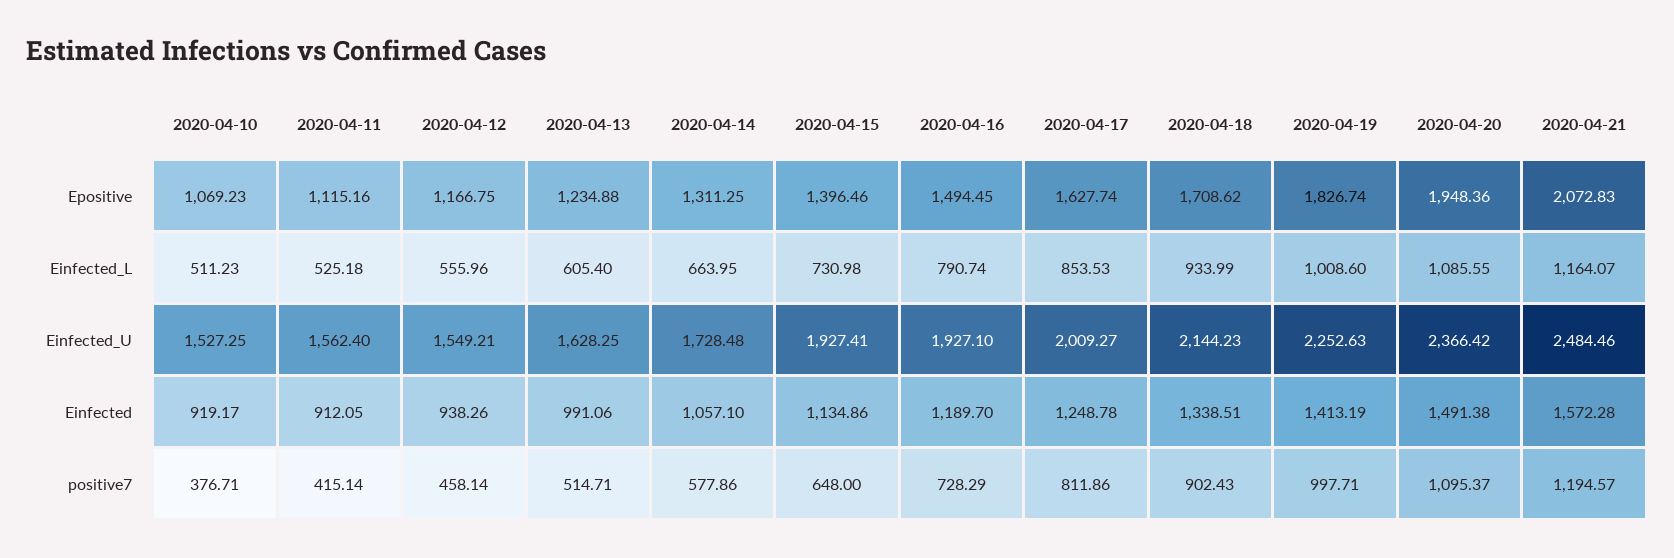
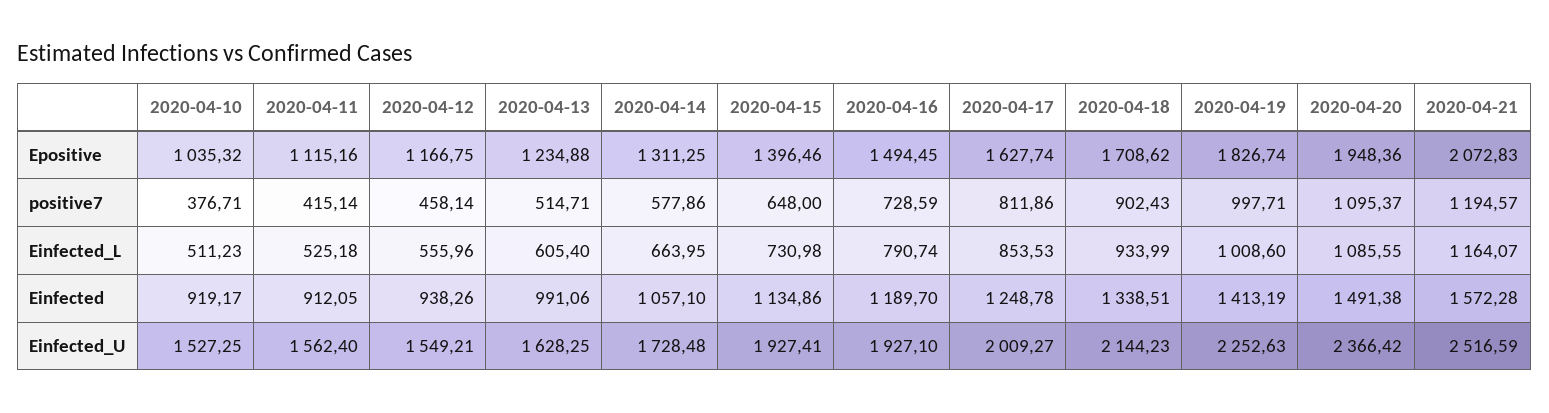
2020-04-10, Epositive: 1069.23 -> 1035.32
2020-04-21, Einfected_U: 2484.46 -> 2516.59
2020-04-16, positive7: 728.29 -> 728.59

